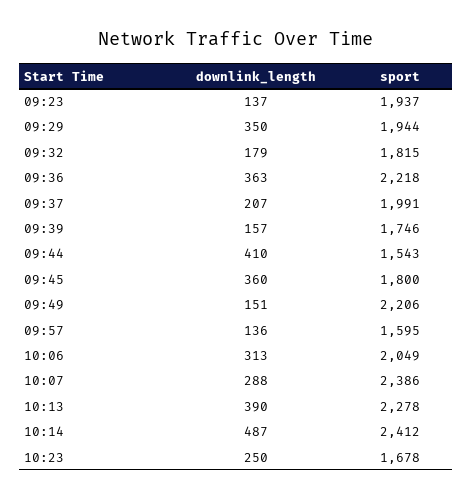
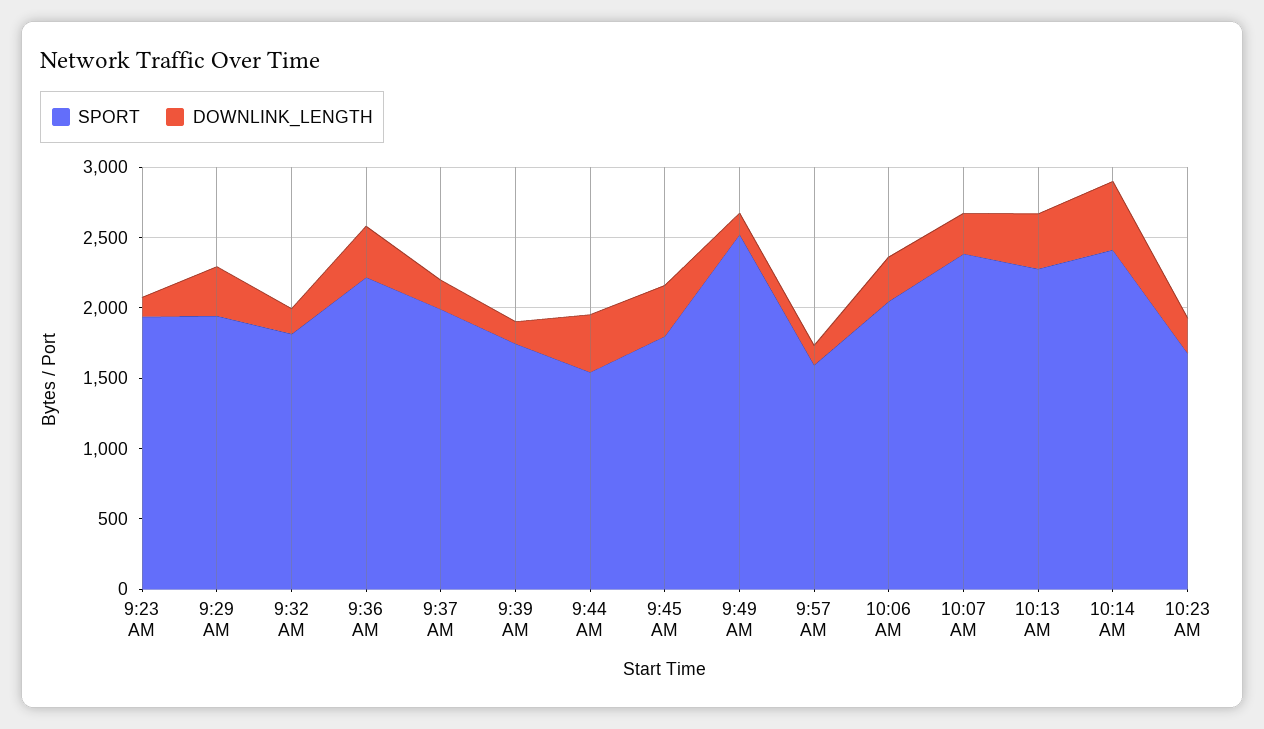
sport, 09:49: 2206 -> 2500

